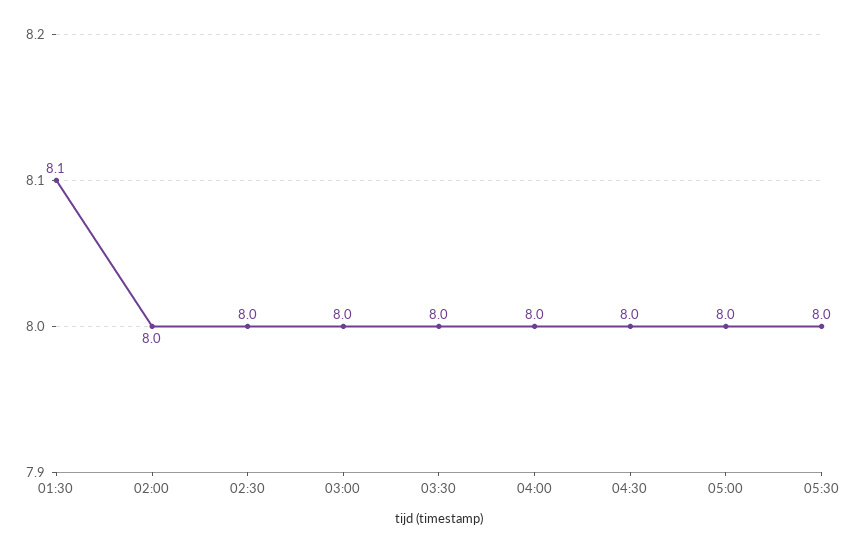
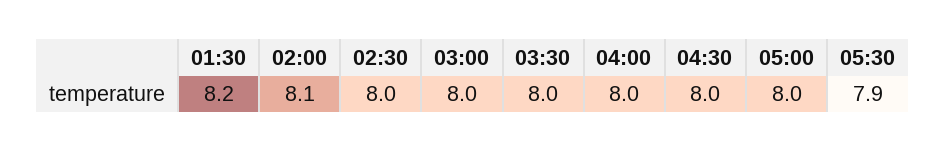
01:30: 8.1 -> 8.2
02:00: 8 -> 8.1
05:30: 8 -> 7.9

